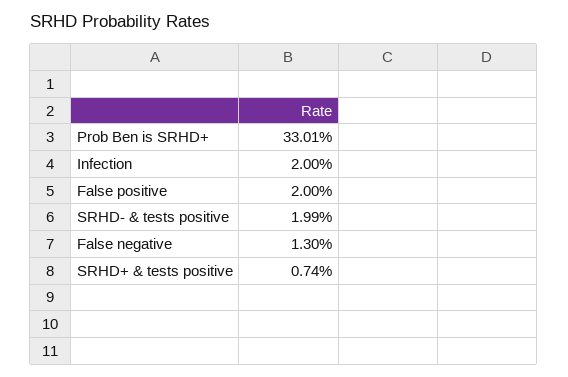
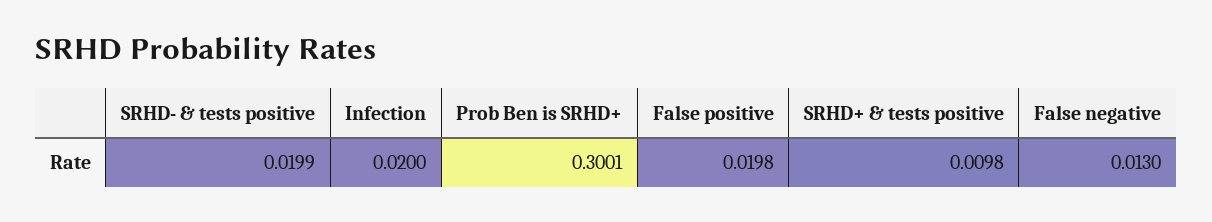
Prob Ben is SRHD+: 0.3301 -> 0.3001
False positive: 0.02 -> 0.0198
SRHD+ & tests positive: 0.0074 -> 0.0098

